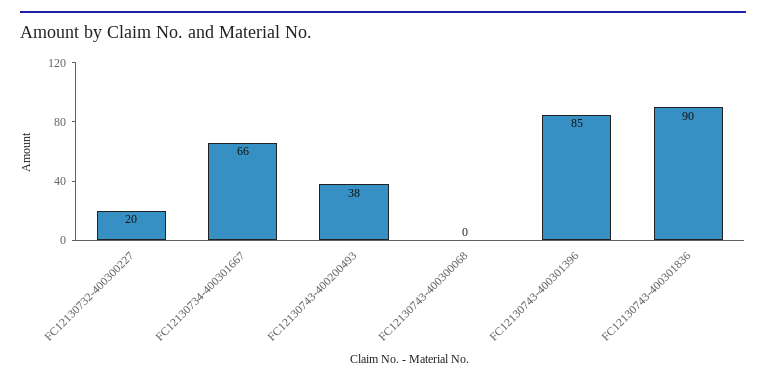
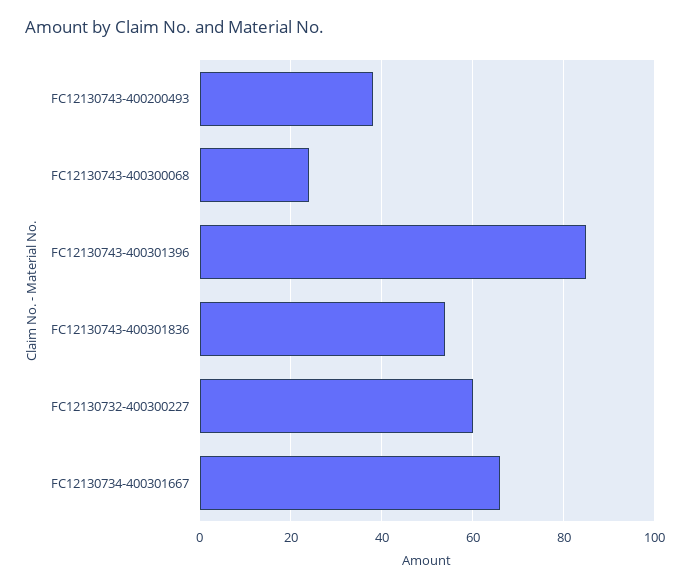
FC12130732-400300227: 20 -> 60
FC12130743-400300068: 0 -> 25
FC12130743-400301836: 90 -> 55

